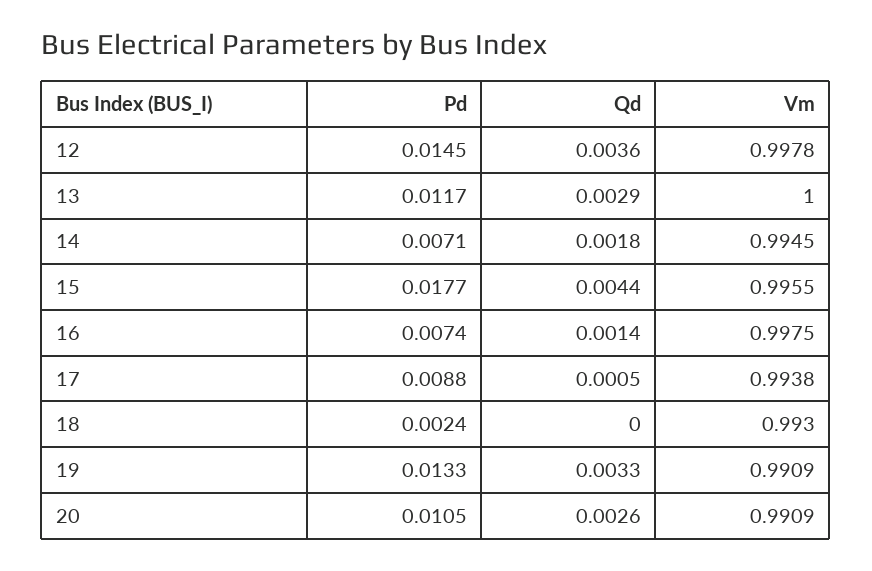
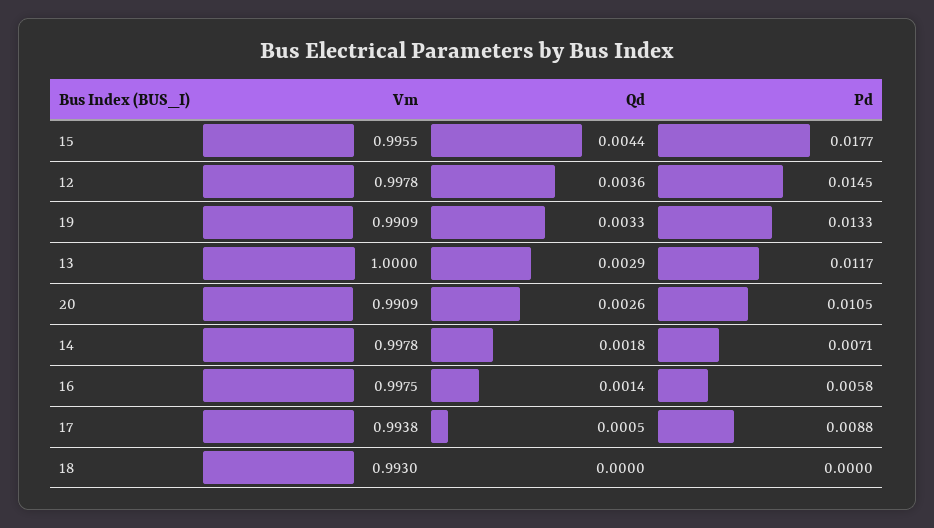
Vm, 14: 0.9945 -> 0.9978
Pd, 16: 0.0074 -> 0.0058
Pd, 18: 0.0024 -> 0

